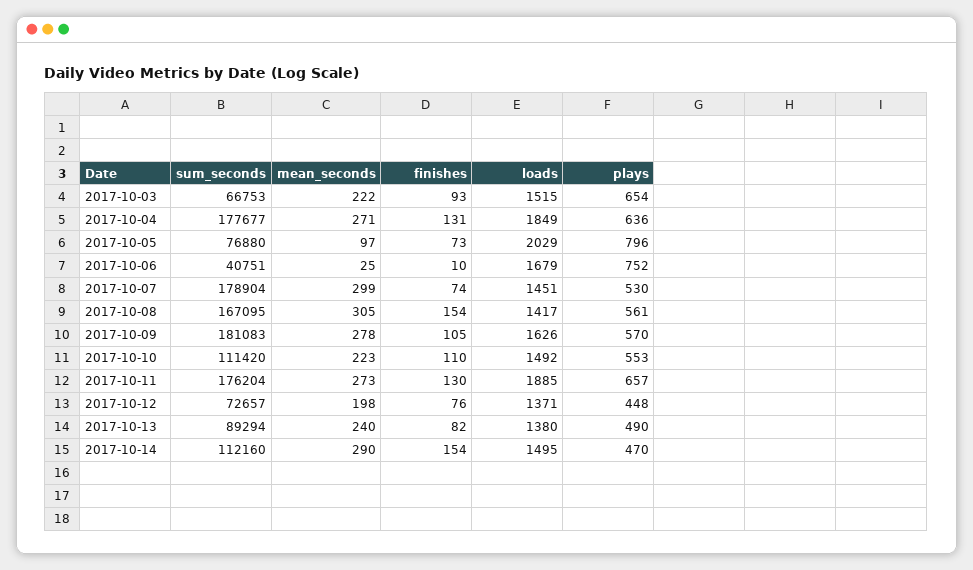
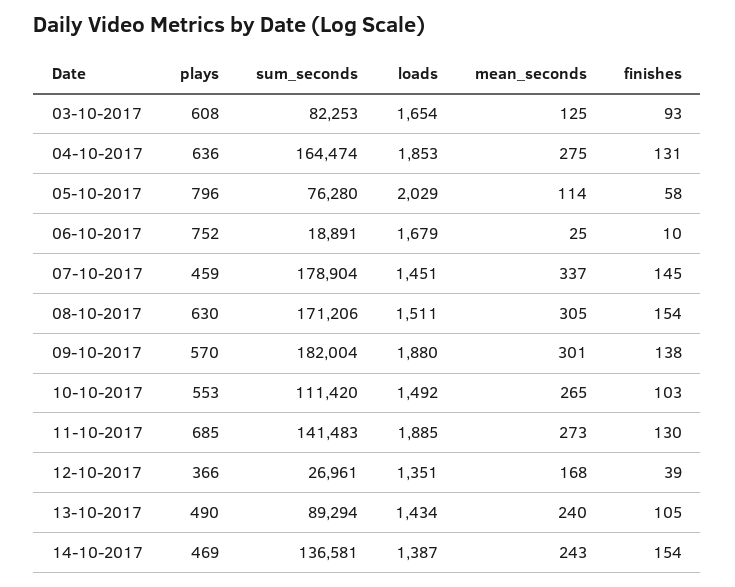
sum_seconds, 2017-10-03: 66753 -> 82253
mean_seconds, 2017-10-03: 222 -> 125
loads, 2017-10-03: 1515 -> 1654
plays, 2017-10-03: 654 -> 608
sum_seconds, 2017-10-04: 177677 -> 164474
mean_seconds, 2017-10-04: 271 -> 275
loads, 2017-10-04: 1849 -> 1853
sum_seconds, 2017-10-05: 76880 -> 76280
mean_seconds, 2017-10-05: 97 -> 114
finishes, 2017-10-05: 73 -> 58
sum_seconds, 2017-10-06: 40751 -> 18891
mean_seconds, 2017-10-07: 299 -> 337
finishes, 2017-10-07: 74 -> 145
plays, 2017-10-07: 530 -> 459
sum_seconds, 2017-10-08: 167095 -> 171206
loads, 2017-10-08: 1417 -> 1511
plays, 2017-10-08: 561 -> 630
sum_seconds, 2017-10-09: 181083 -> 182004
mean_seconds, 2017-10-09: 278 -> 301
finishes, 2017-10-09: 105 -> 138
loads, 2017-10-09: 1626 -> 1880
mean_seconds, 2017-10-10: 223 -> 265
finishes, 2017-10-10: 110 -> 103
sum_seconds, 2017-10-11: 176204 -> 141483
plays, 2017-10-11: 657 -> 685
sum_seconds, 2017-10-12: 72657 -> 26961
mean_seconds, 2017-10-12: 198 -> 168
finishes, 2017-10-12: 76 -> 39
loads, 2017-10-12: 1371 -> 1351
plays, 2017-10-12: 448 -> 366
finishes, 2017-10-13: 82 -> 105
loads, 2017-10-13: 1380 -> 1434
sum_seconds, 2017-10-14: 112160 -> 136581
mean_seconds, 2017-10-14: 290 -> 243
loads, 2017-10-14: 1495 -> 1387
plays, 2017-10-14: 470 -> 469

